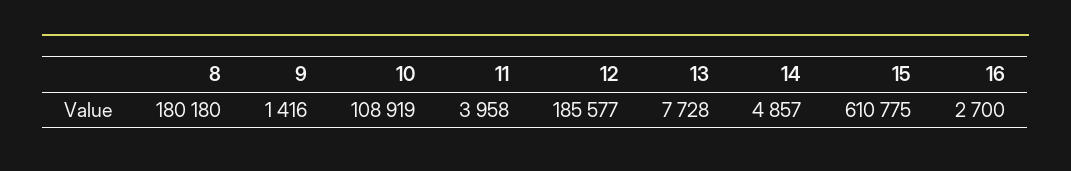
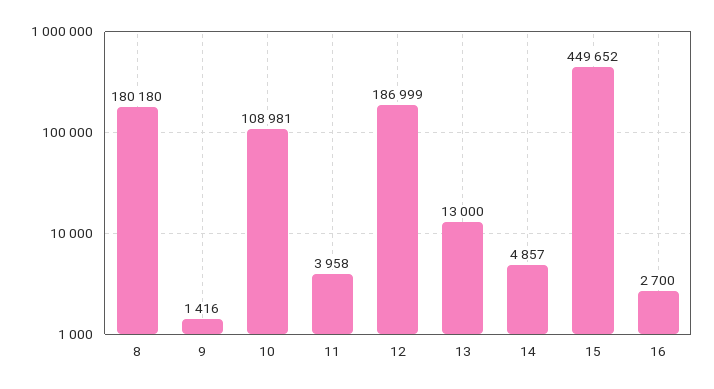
10: 108919 -> 108981
12: 185577 -> 186999
13: 7728 -> 13000
15: 610775 -> 449652

